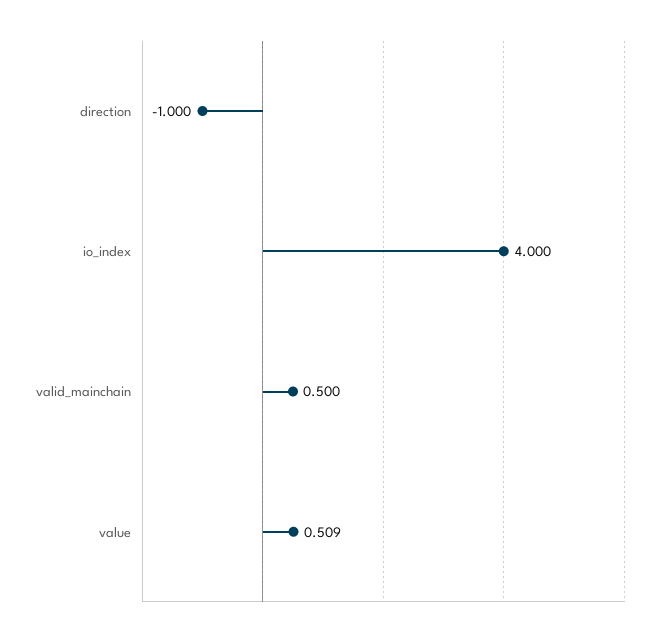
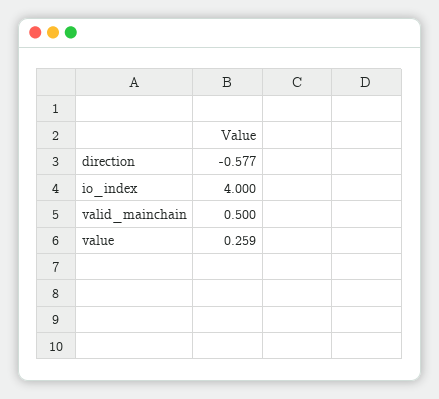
direction: -1 -> -0.577
value: 0.509 -> 0.259

